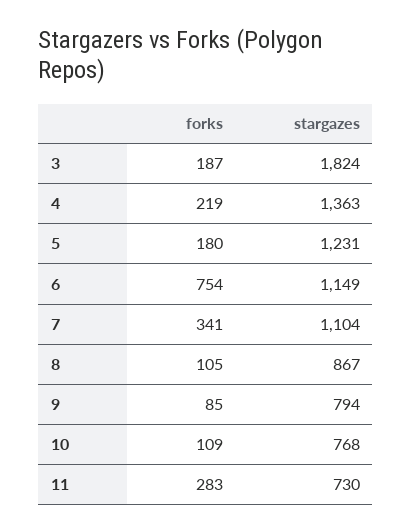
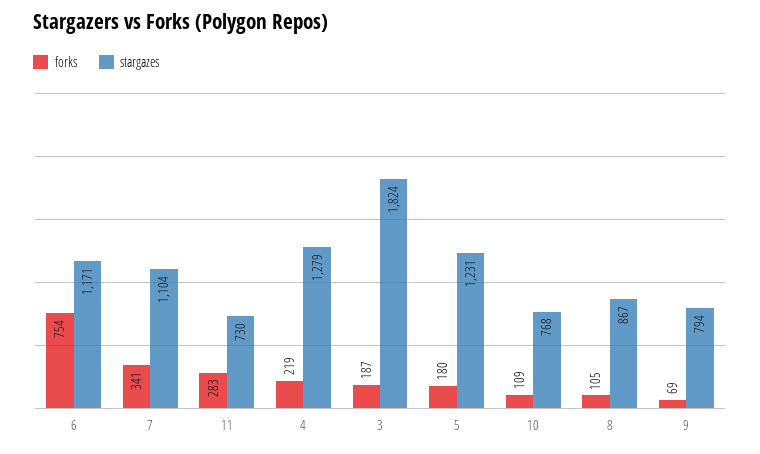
stargazes, 4: 1363 -> 1279
stargazes, 6: 1149 -> 1171
forks, 9: 85 -> 69

